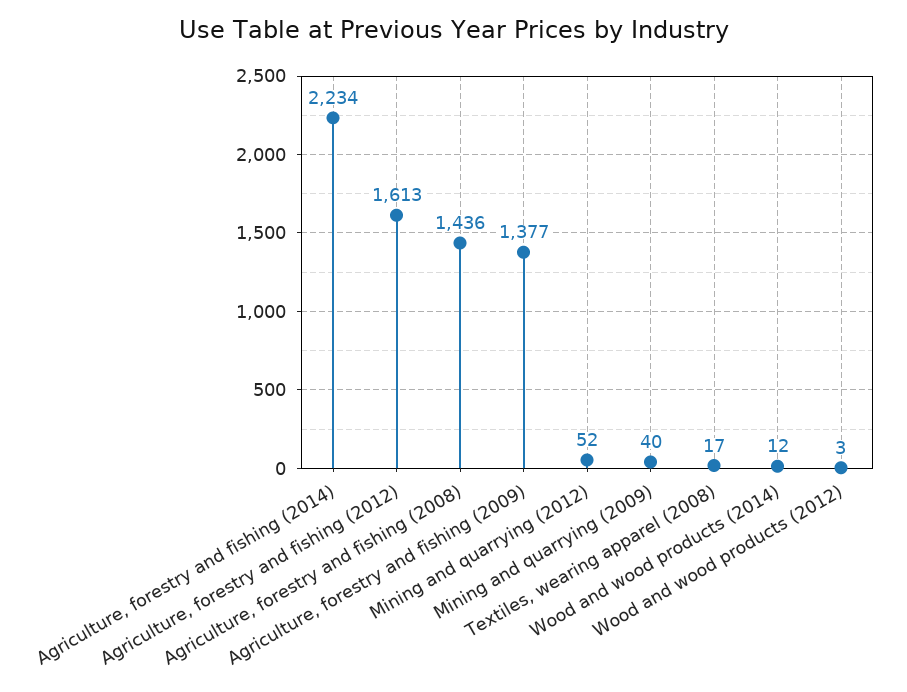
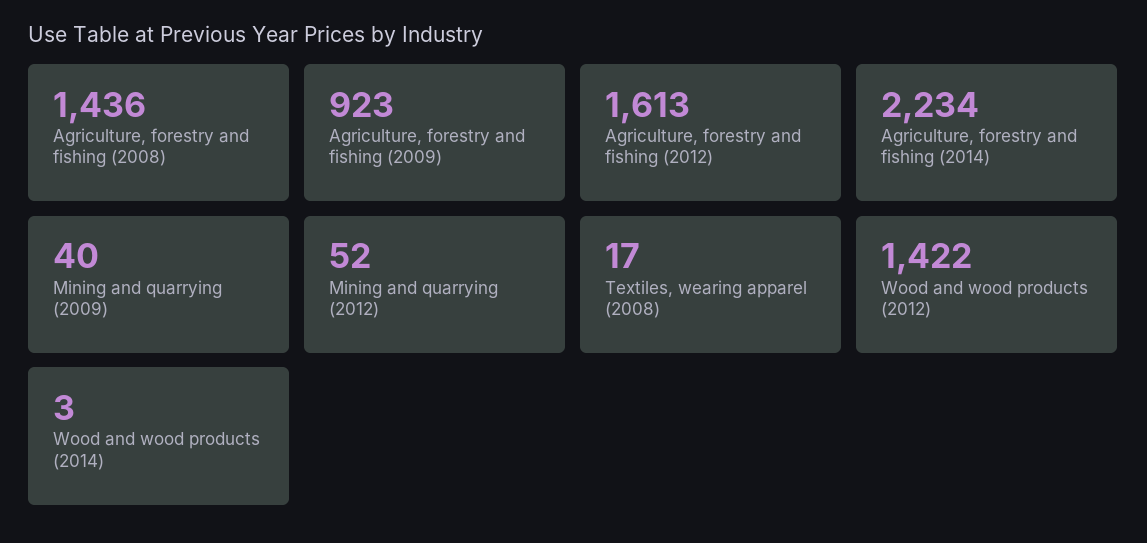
Agriculture, forestry and fishing (2009): 1377 -> 923
Wood and wood products (2014): 12 -> 3
Wood and wood products (2012): 3 -> 1422

